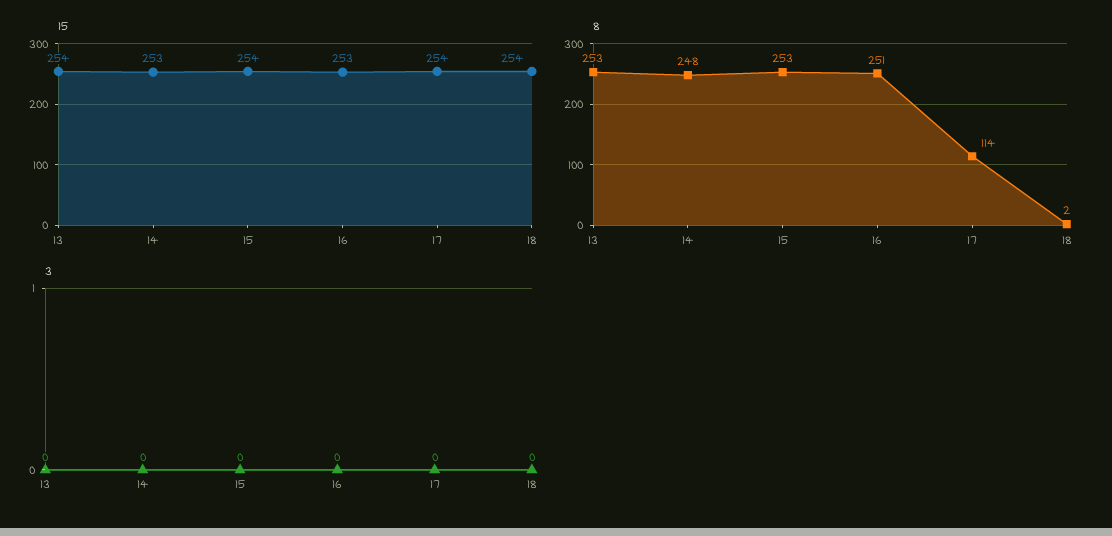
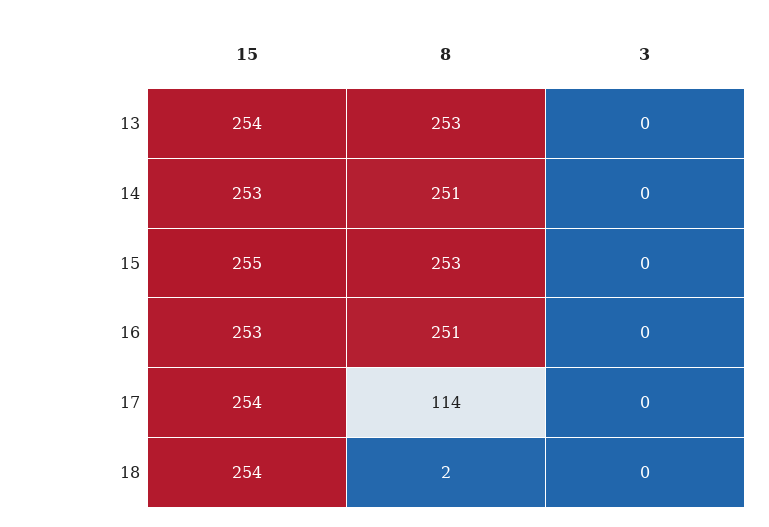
15, 15: 254 -> 255
8, 14: 248 -> 251

